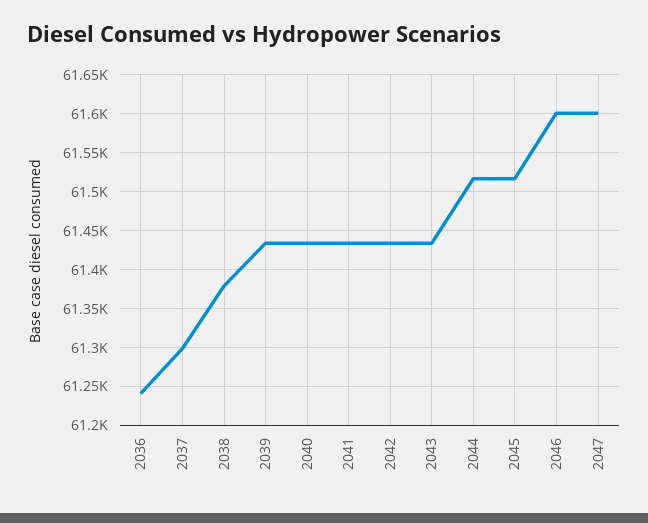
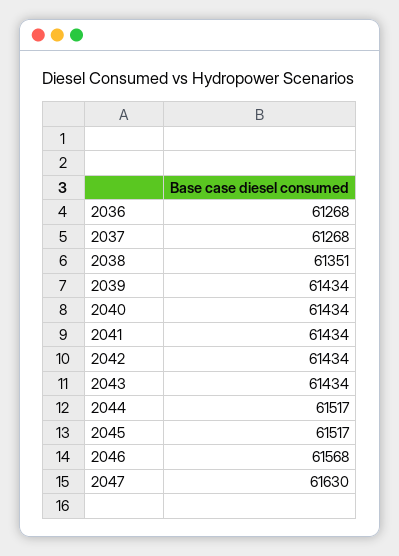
2036: 61240 -> 61268
2037: 61300 -> 61268
2038: 61380 -> 61351
2046: 61600 -> 61568
2047: 61600 -> 61630

